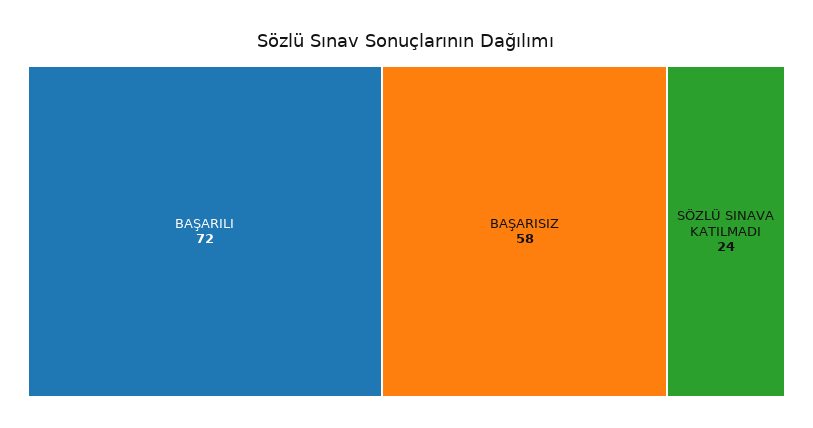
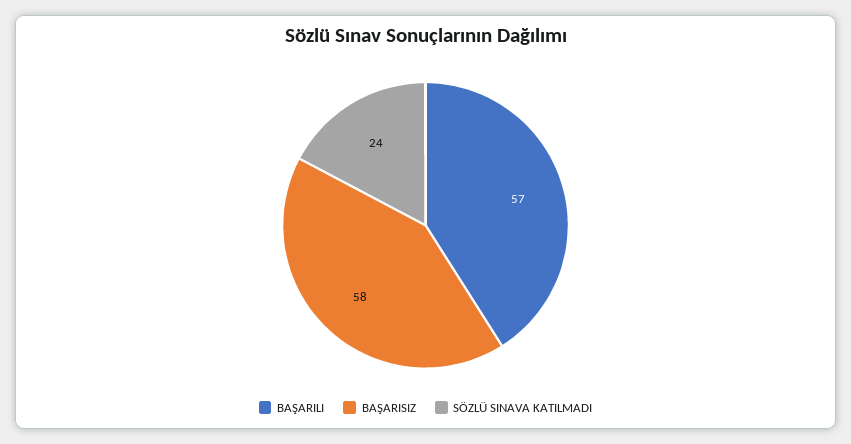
BAŞARILI: 72 -> 57

